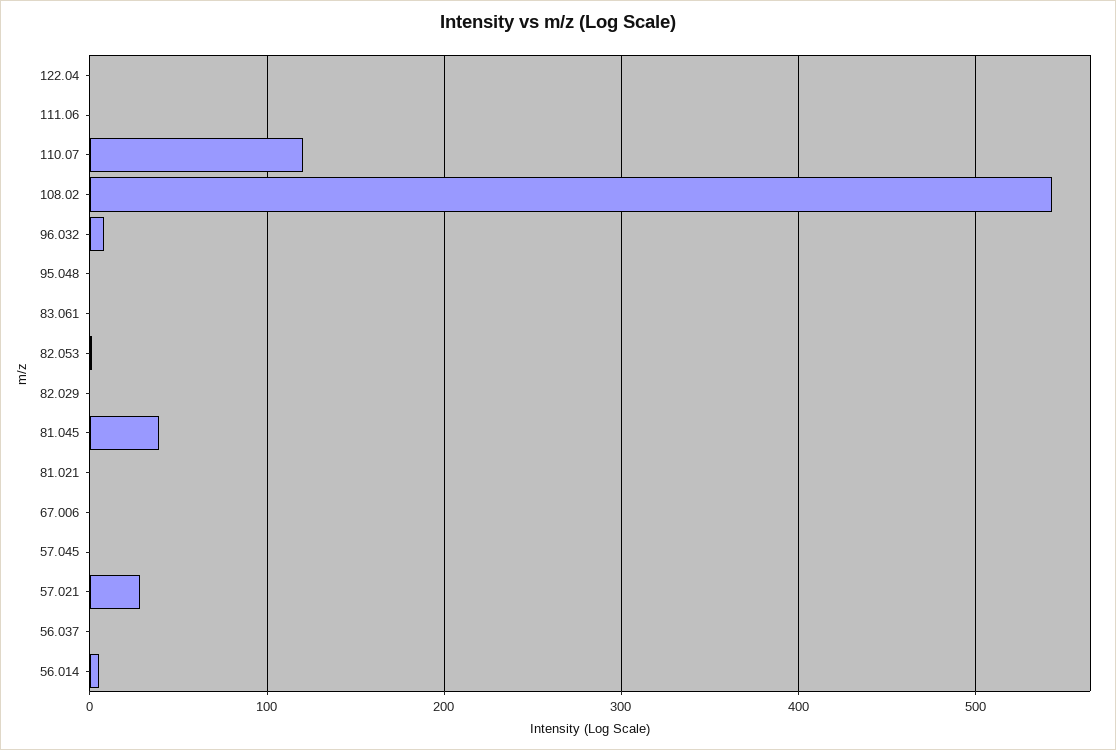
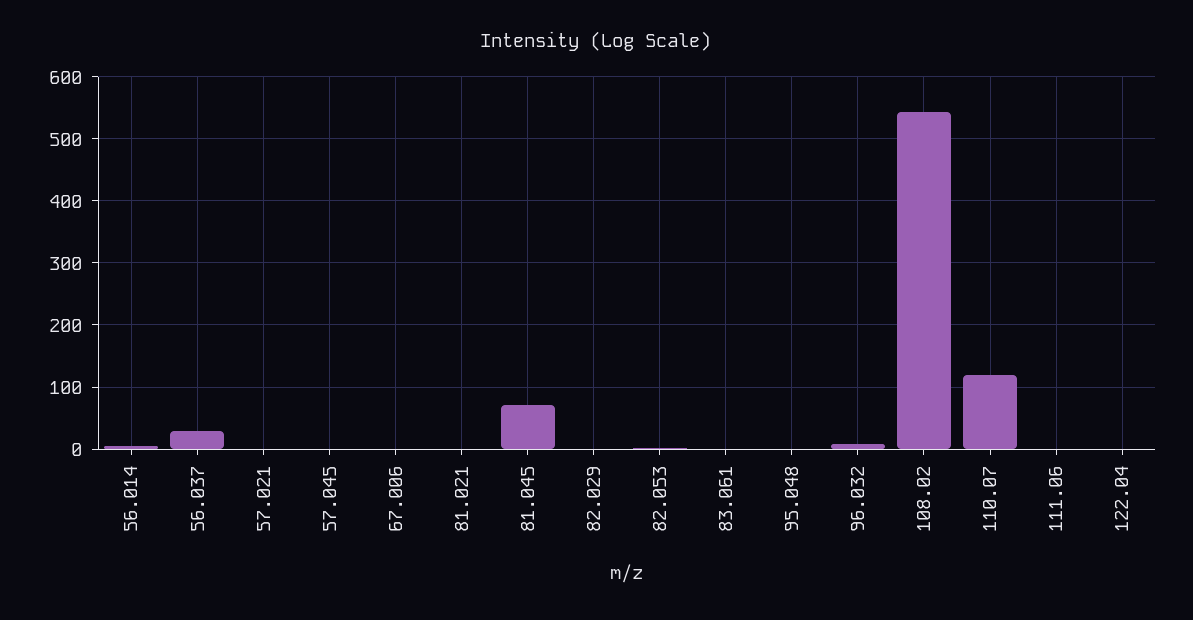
81.045: 40 -> 70
57.021: 30 -> 0
56.037: 0 -> 30

